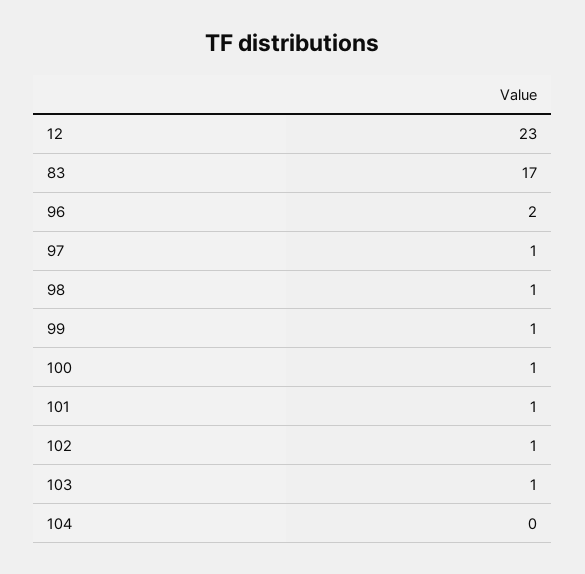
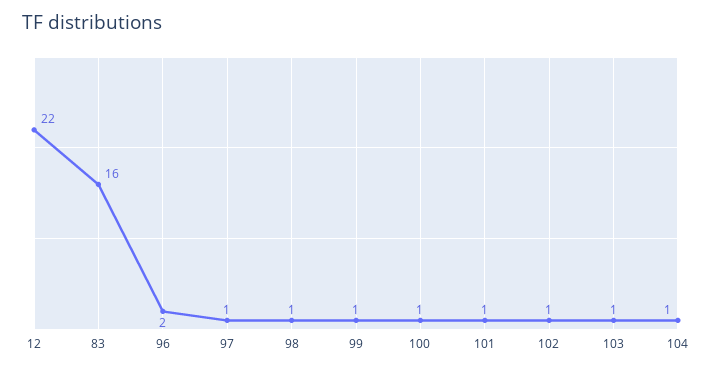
12: 23 -> 22
83: 17 -> 16
104: 0 -> 1

